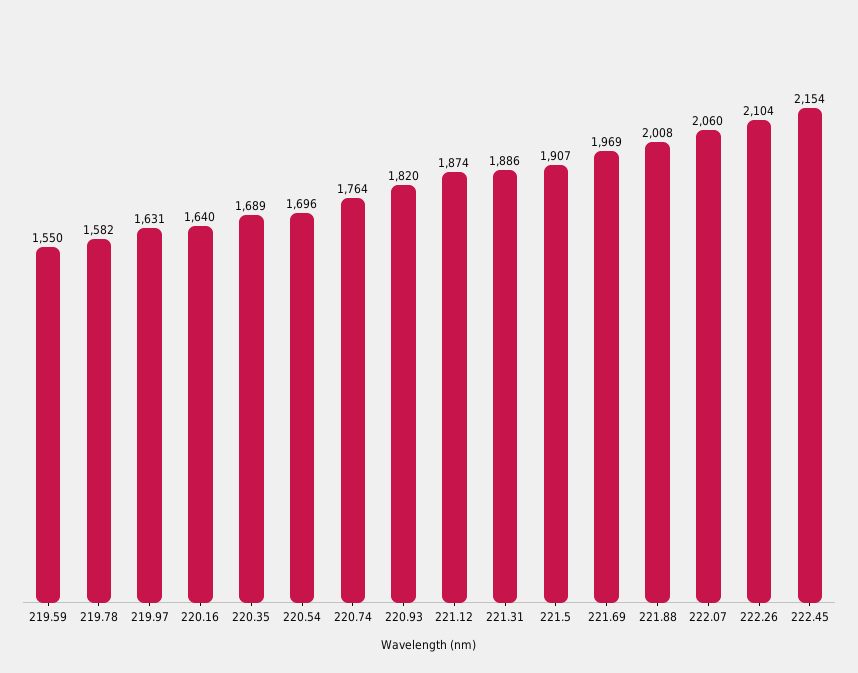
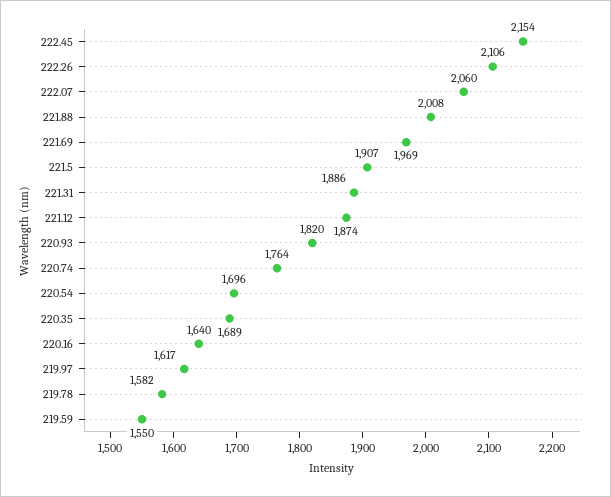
219.97: 1631 -> 1617
222.26: 2104 -> 2106

